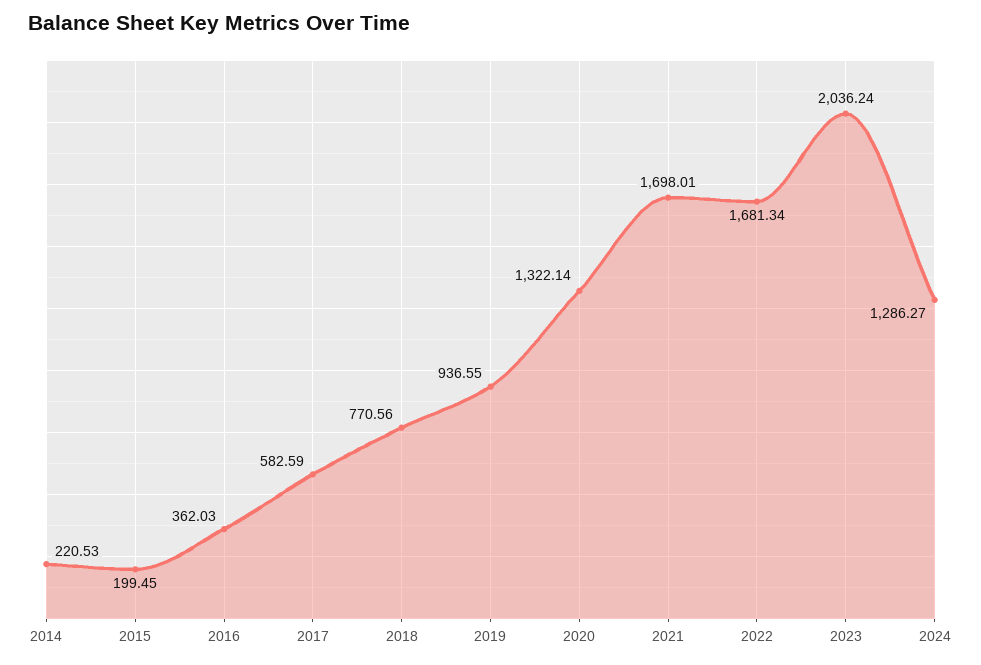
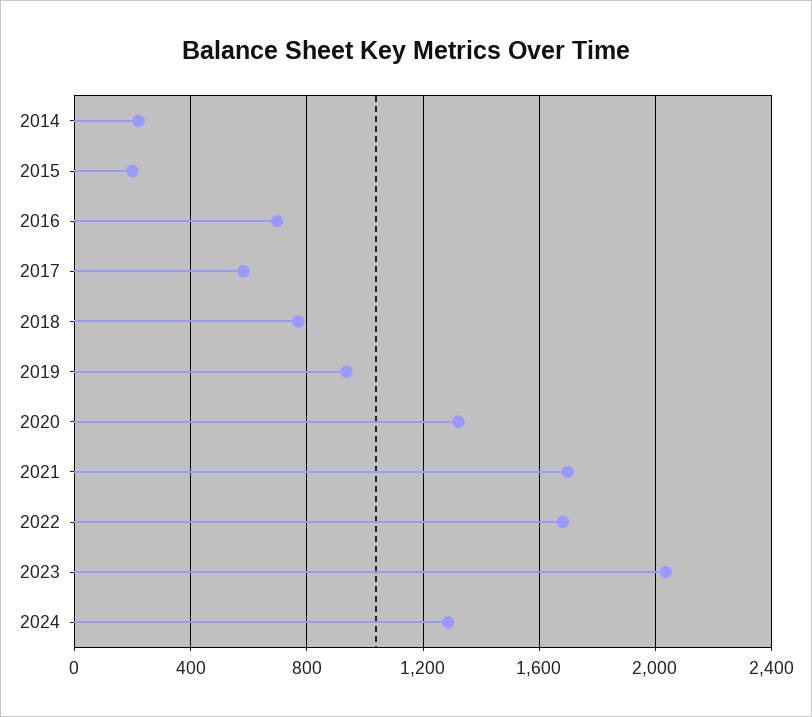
2016: 362.03 -> 700

